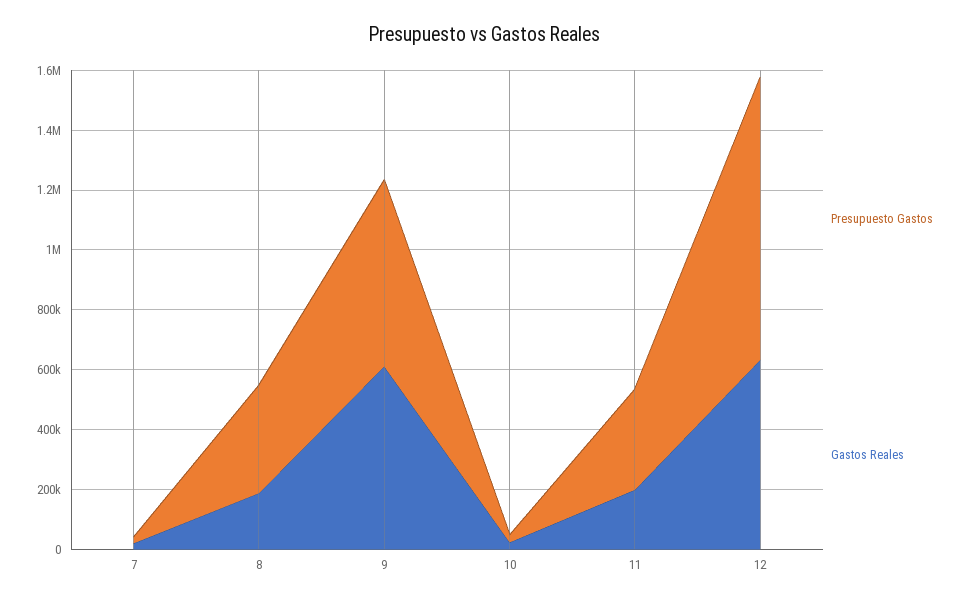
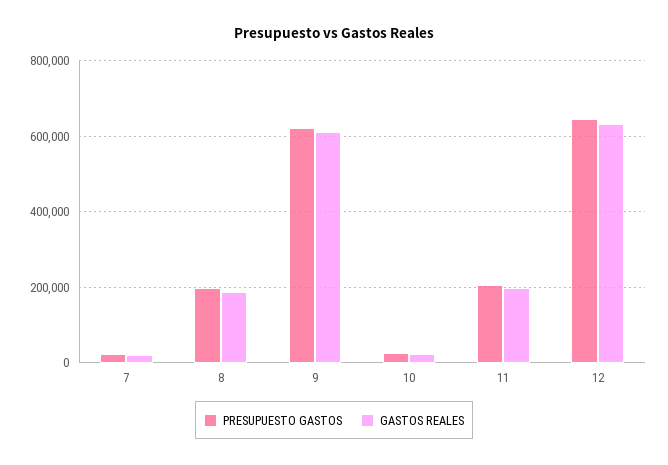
Presupuesto Gastos, 8: 350000 -> 200000
Presupuesto Gastos, 11: 350000 -> 200000
Presupuesto Gastos, 12: 950000 -> 640000

